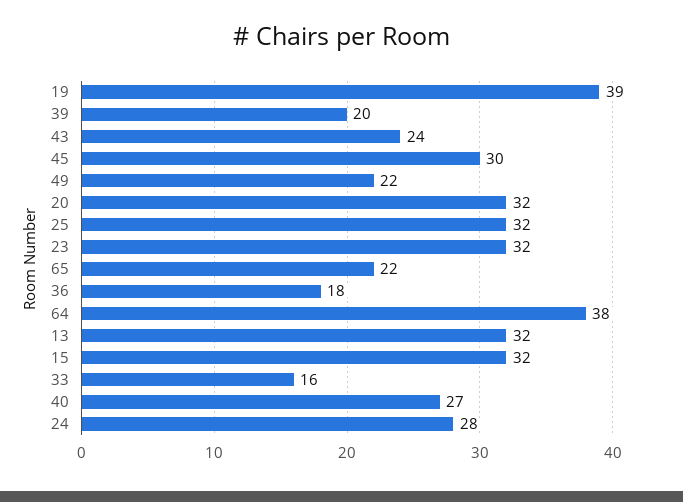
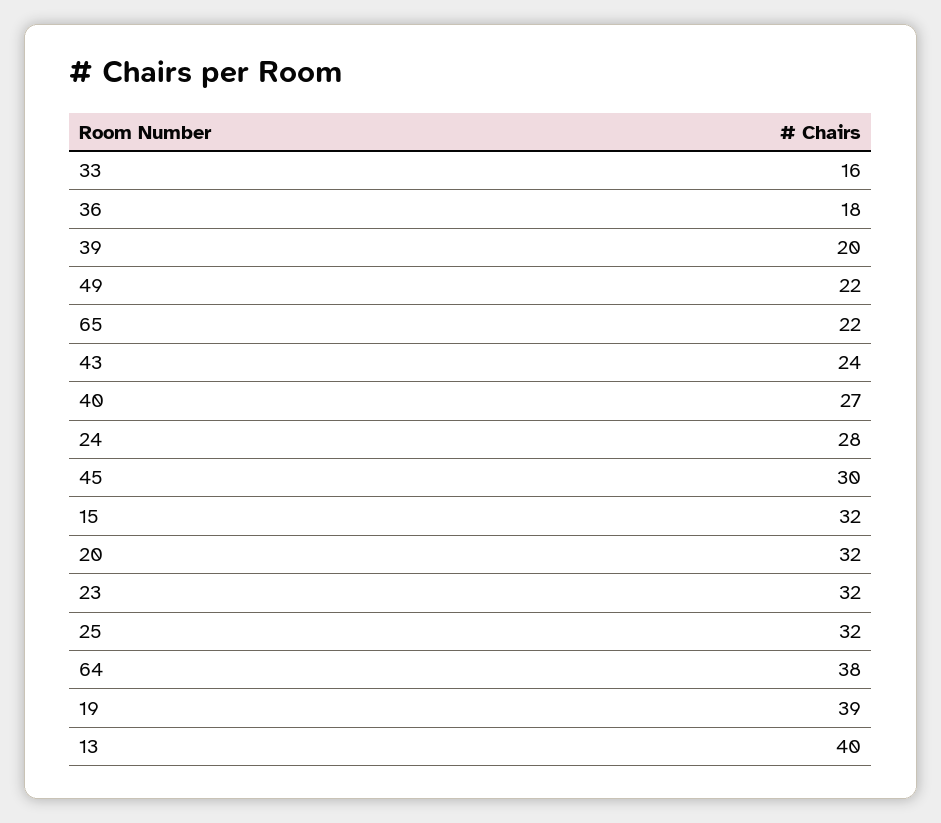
13: 32 -> 40

